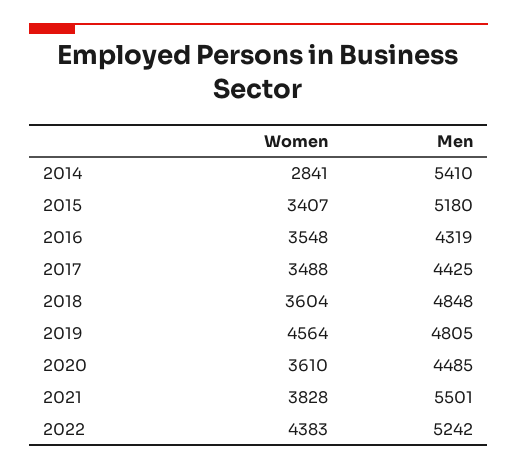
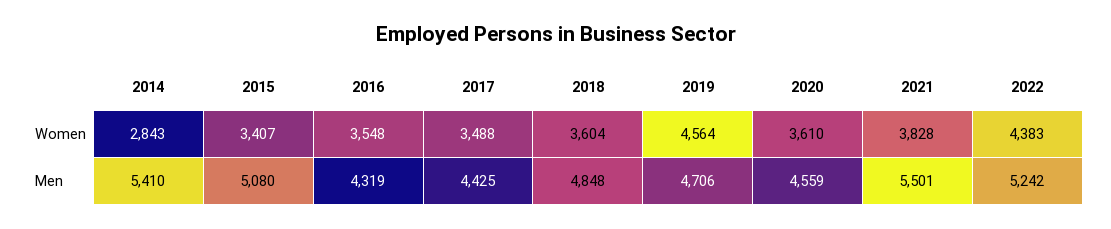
Women, 2014: 2841 -> 2843
Men, 2015: 5180 -> 5080
Men, 2019: 4805 -> 4706
Men, 2020: 4485 -> 4559

